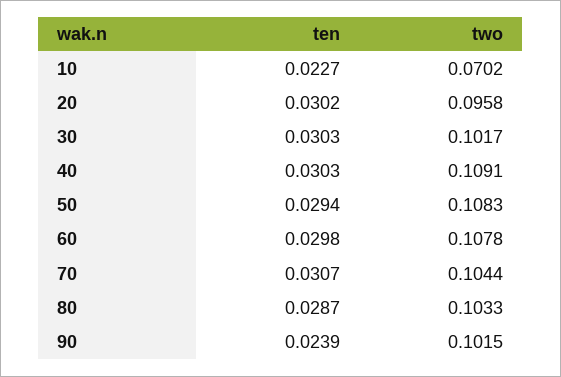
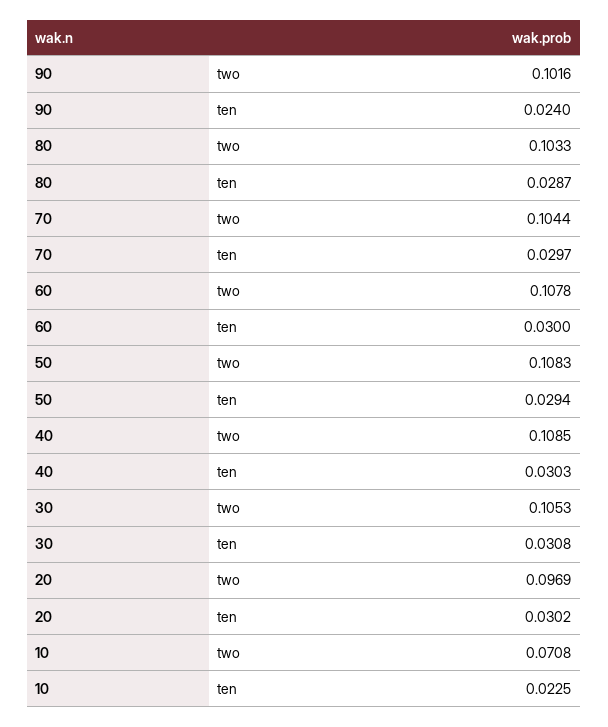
ten, 10: 0.0227 -> 0.0225
two, 10: 0.0702 -> 0.0708
two, 20: 0.0958 -> 0.0969
ten, 30: 0.0303 -> 0.0308
two, 30: 0.1017 -> 0.1053
two, 40: 0.1091 -> 0.1085
ten, 60: 0.0298 -> 0.03
ten, 70: 0.0307 -> 0.0297
ten, 90: 0.0239 -> 0.024
two, 90: 0.1015 -> 0.1016

